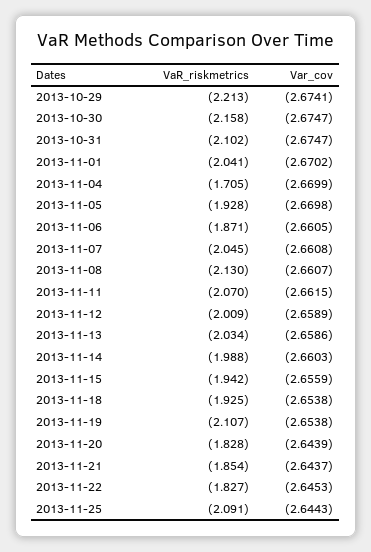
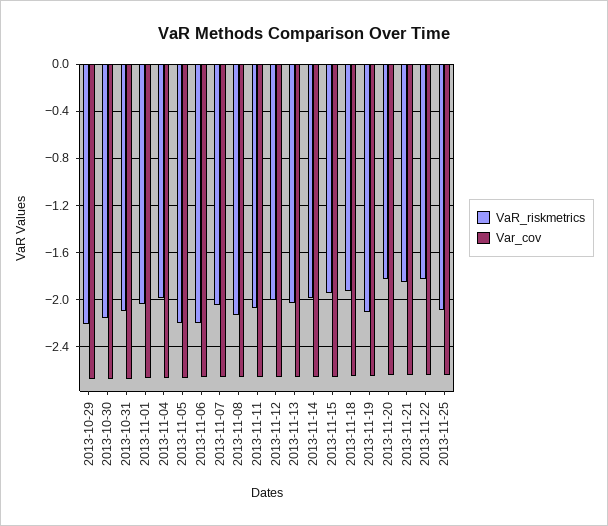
VaR_riskmetrics, 2013-11-04: -1.705 -> -2
VaR_riskmetrics, 2013-11-05: -1.928 -> -2.2
VaR_riskmetrics, 2013-11-06: -1.871 -> -2.2

